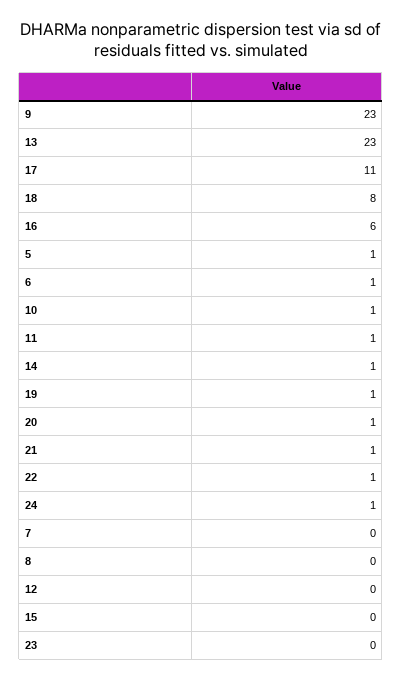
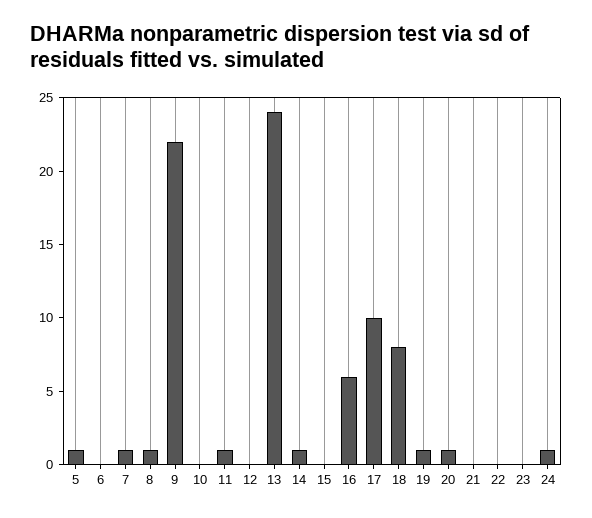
9: 23 -> 22
13: 23 -> 24
17: 11 -> 10
6: 1 -> 0
10: 1 -> 0
21: 1 -> 0
22: 1 -> 0
7: 0 -> 1
8: 0 -> 1

